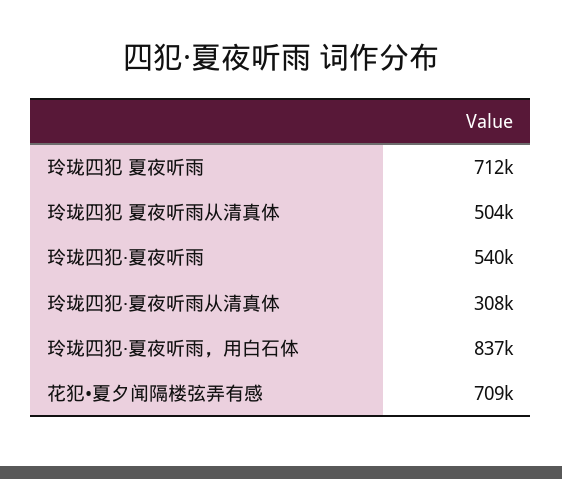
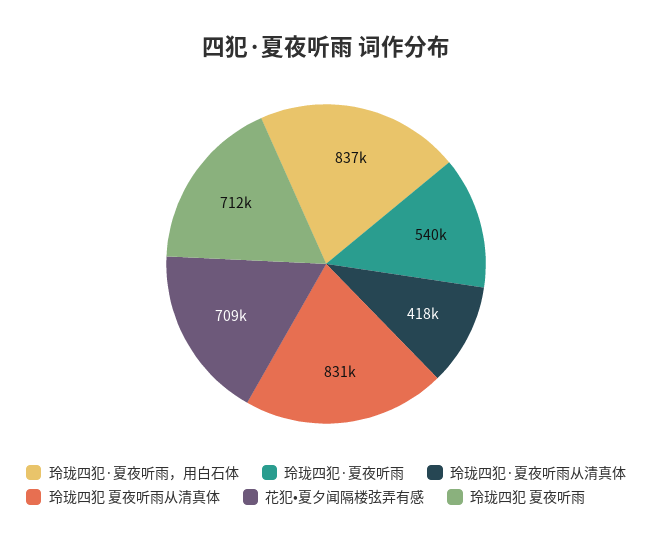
玲珑四犯 夏夜听雨从清真体: 504000 -> 831000
玲珑四犯·夏夜听雨从清真体: 308000 -> 418000

